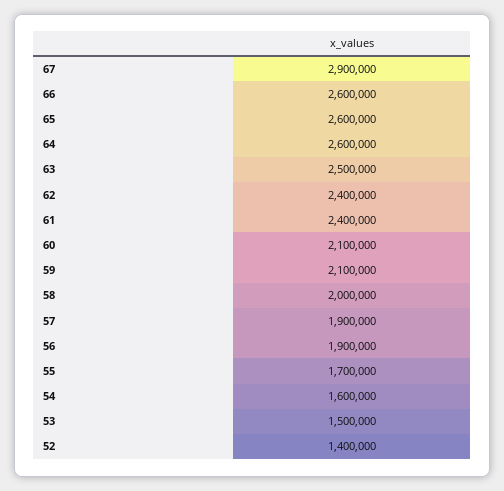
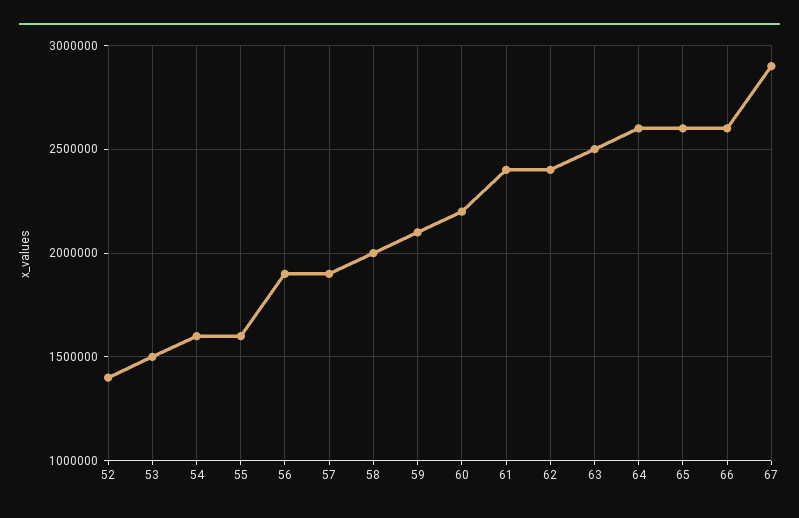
60: 2100000 -> 2200000
55: 1700000 -> 1600000

